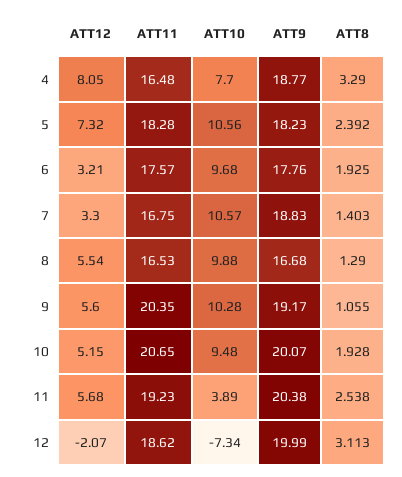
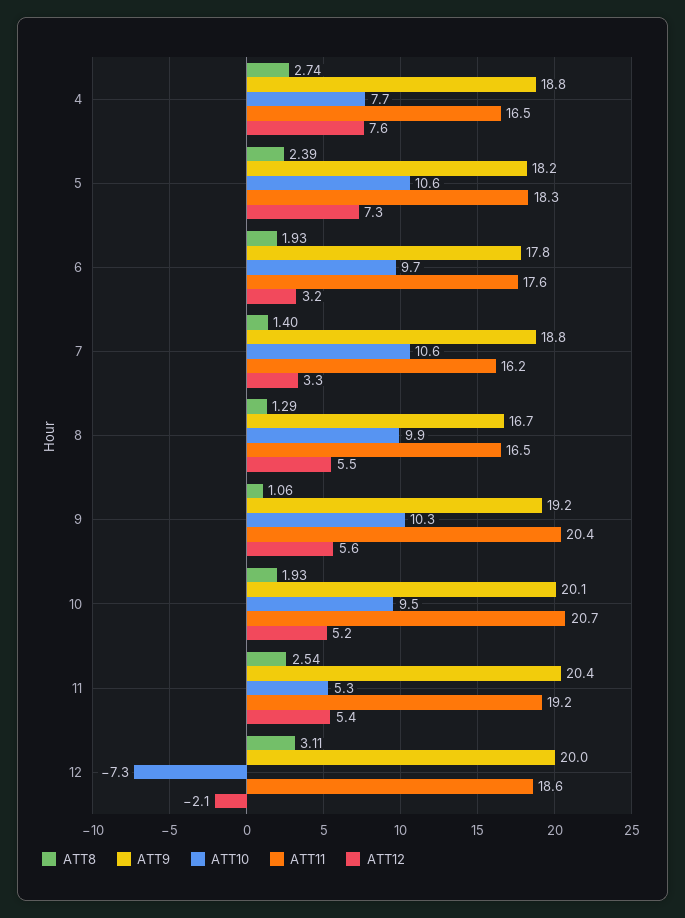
ATT12, 4: 8.05 -> 7.6
ATT8, 4: 3.29 -> 2.74
ATT11, 7: 16.75 -> 16.2
ATT12, 11: 5.68 -> 5.4
ATT10, 11: 3.89 -> 5.3

